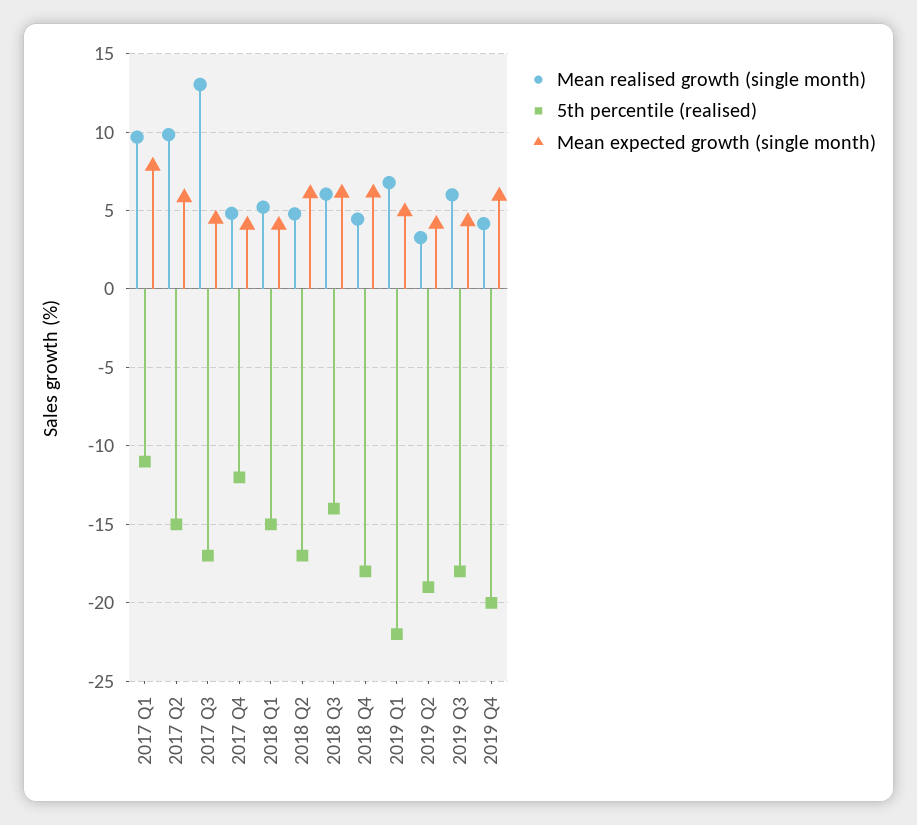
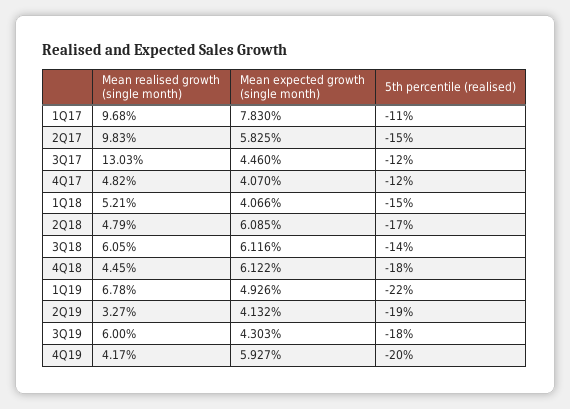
5th percentile (realised), 2017 Q3: -17 -> -12

